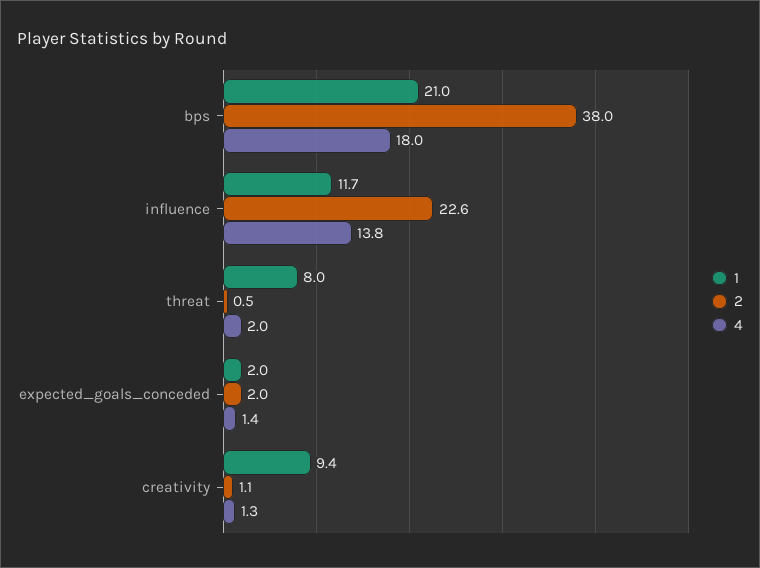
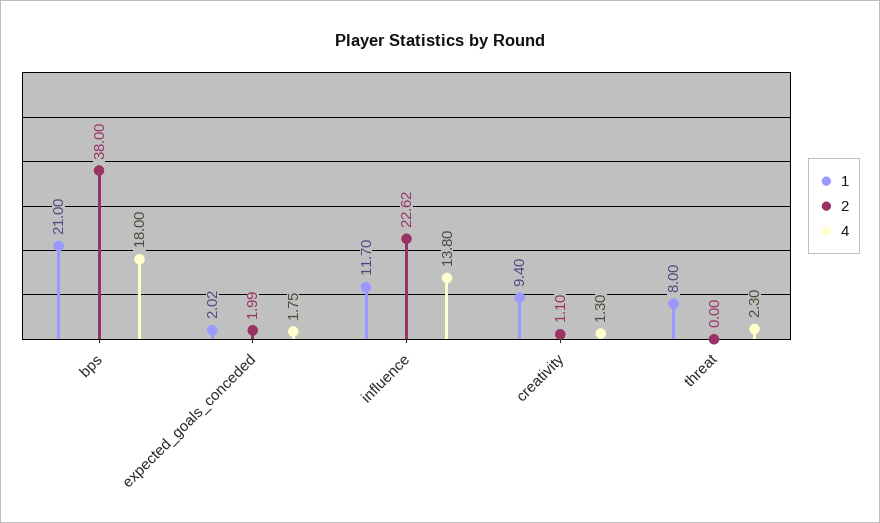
2, threat: 0.5 -> 0
4, threat: 2 -> 2.3
4, expected_goals_conceded: 1.4 -> 1.75

